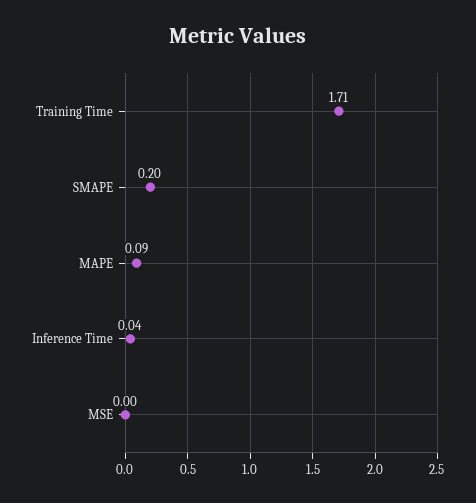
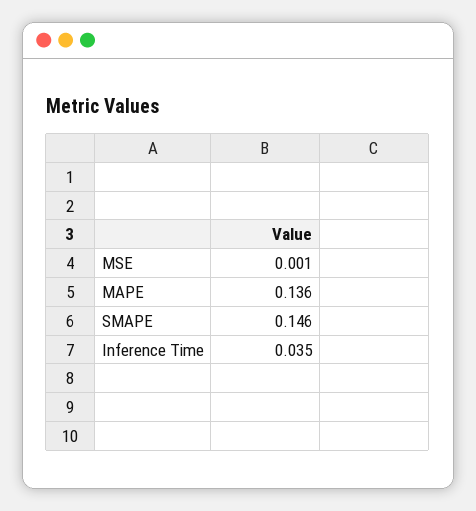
Training Time: 1.71 -> none
SMAPE: 0.2 -> 0.146
MAPE: 0.09 -> 0.136

